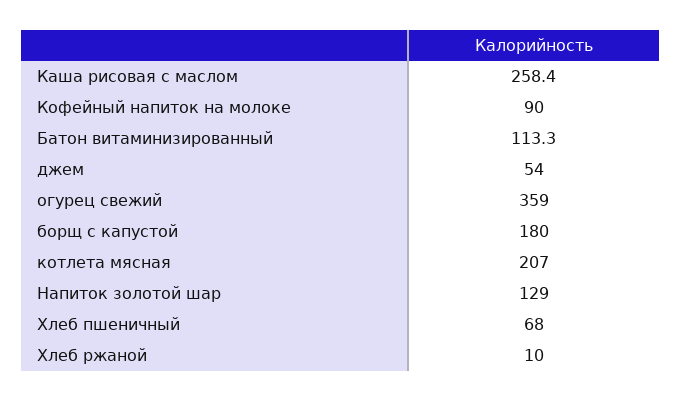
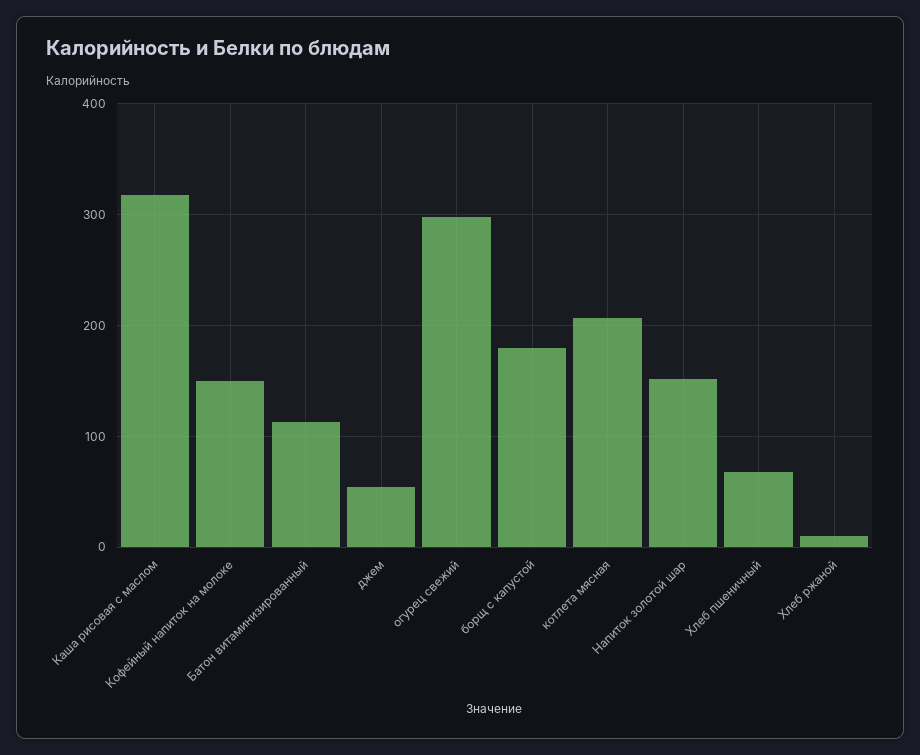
Каша рисовая с маслом: 258.4 -> 320
Кофейный напиток на молоке: 90 -> 150
огурец свежий: 359 -> 300
Напиток золотой шар: 129 -> 150

